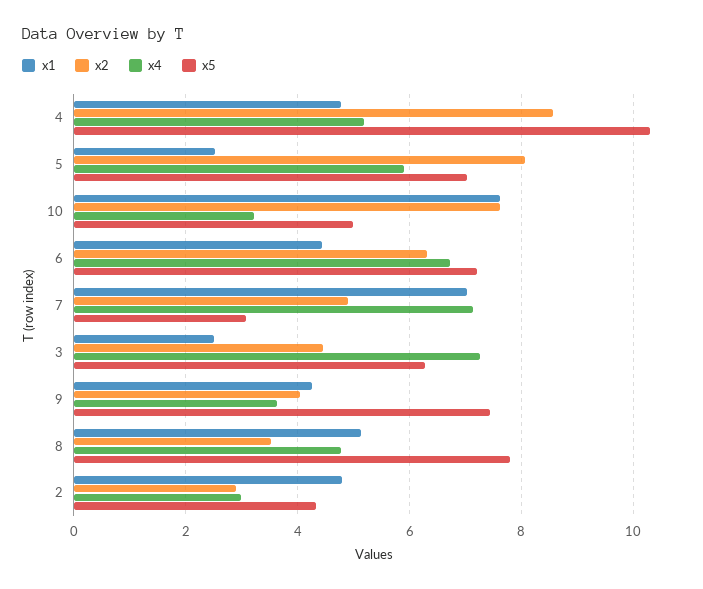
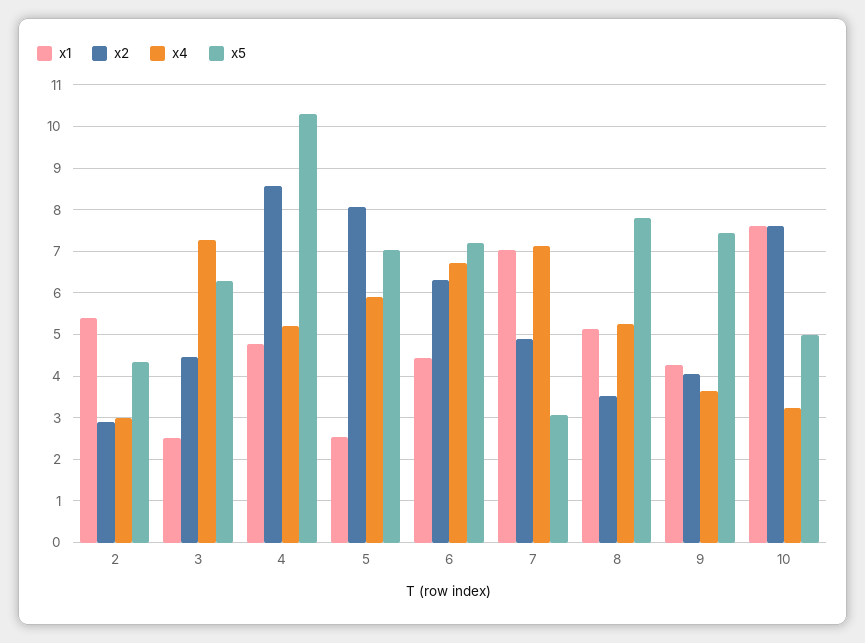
x4, 8: 4.8 -> 5.2
x1, 2: 4.8 -> 5.4

